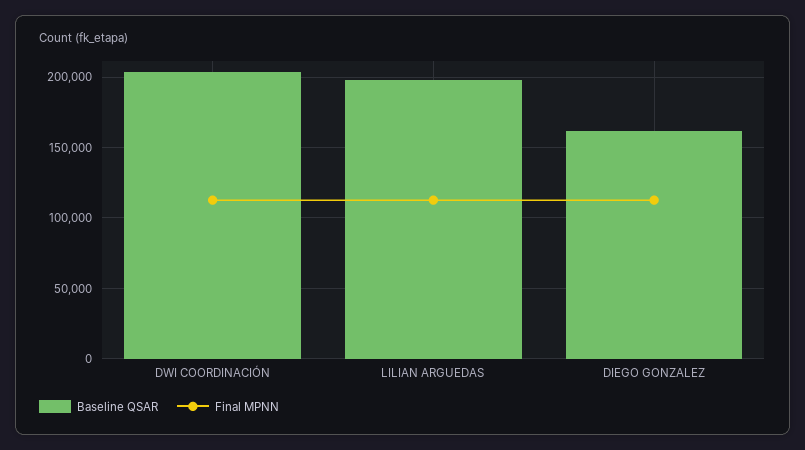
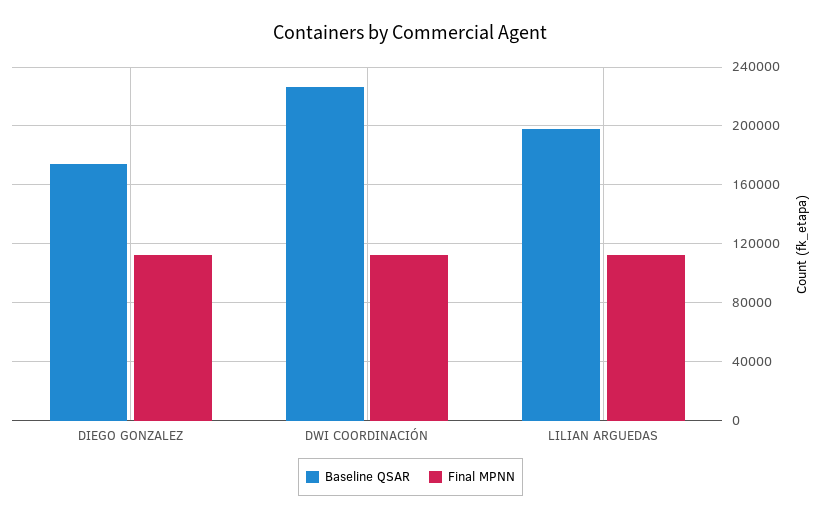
Baseline QSAR, DWI COORDINACIÓN: 205000 -> 225000
Baseline QSAR, DIEGO GONZALEZ: 160000 -> 175000

